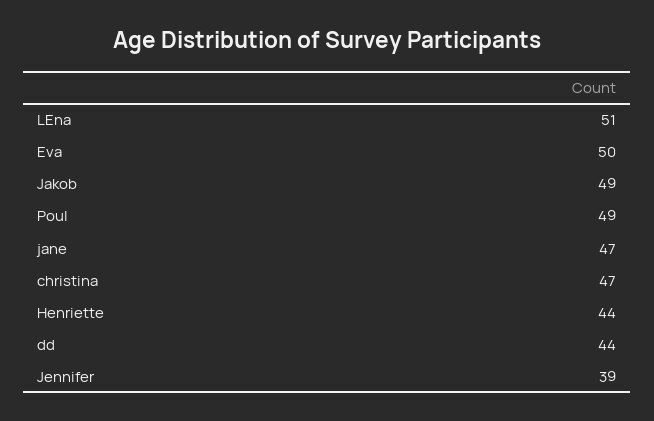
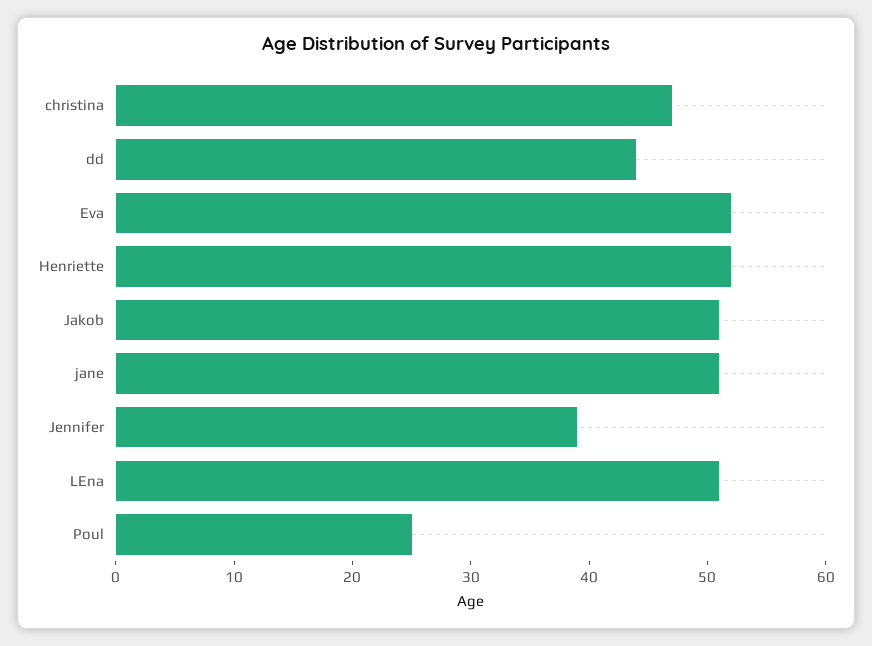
Eva: 50 -> 52
Jakob: 49 -> 51
Poul: 49 -> 25
jane: 47 -> 51
Henriette: 44 -> 52

